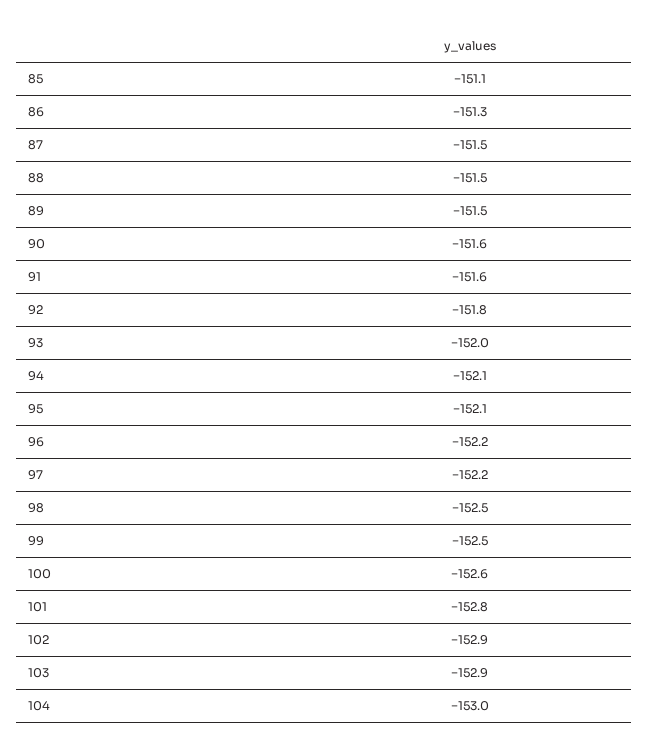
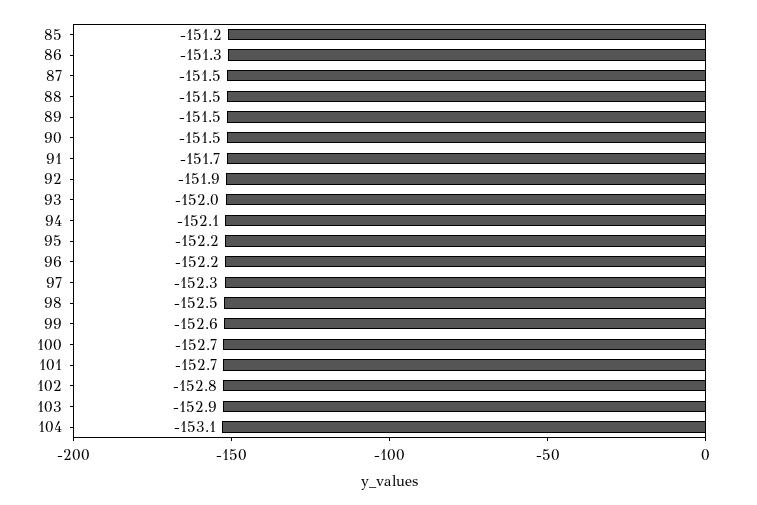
85: -151.1 -> -151.2
90: -151.6 -> -151.5
91: -151.6 -> -151.7
92: -151.8 -> -151.9
95: -152.1 -> -152.2
97: -152.2 -> -152.3
99: -152.5 -> -152.6
100: -152.6 -> -152.7
101: -152.8 -> -152.7
102: -152.9 -> -152.8
104: -153 -> -153.1

